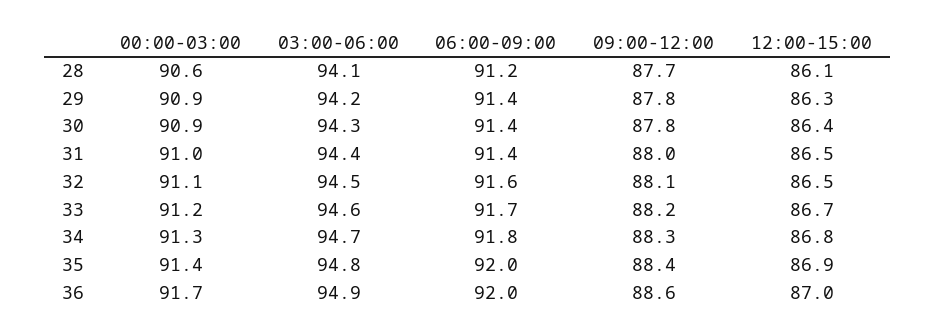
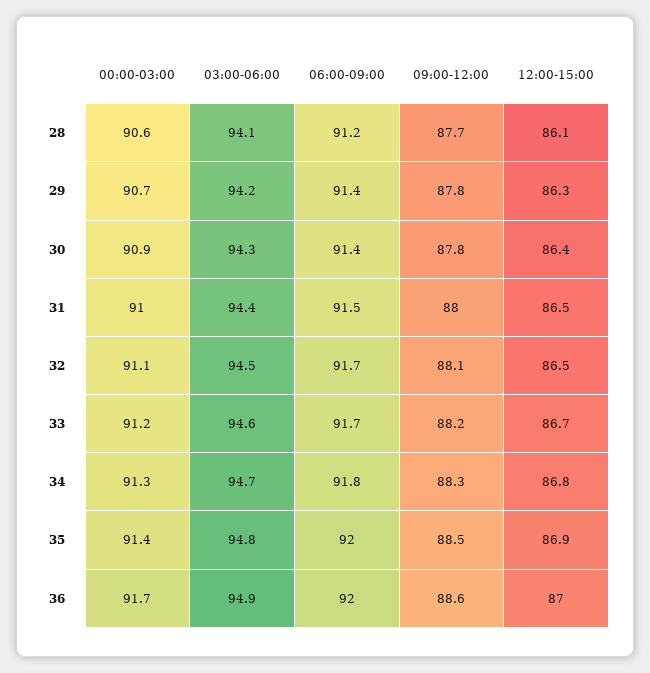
00:00-03:00, 29: 90.9 -> 90.7
06:00-09:00, 31: 91.4 -> 91.5
06:00-09:00, 32: 91.6 -> 91.7
09:00-12:00, 35: 88.4 -> 88.5

